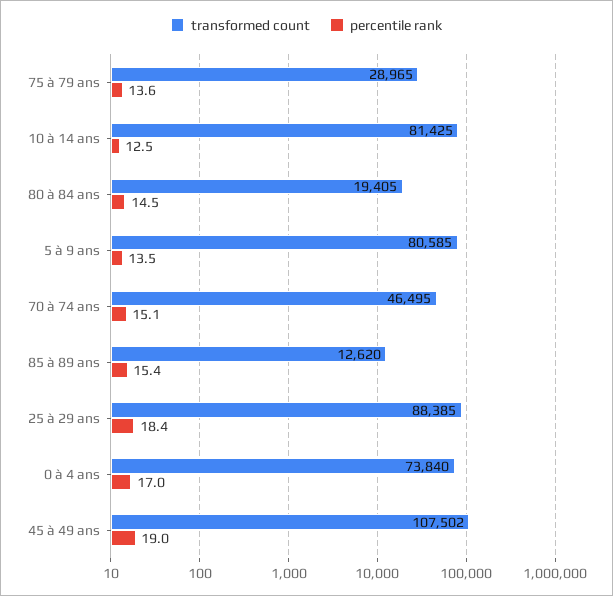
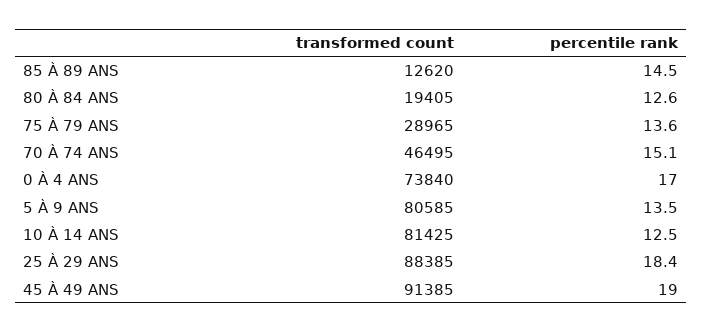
percentile rank, 80 à 84 ans: 14.5 -> 12.6
percentile rank, 85 à 89 ans: 15.4 -> 14.5
transformed count, 45 à 49 ans: 107502 -> 91385

